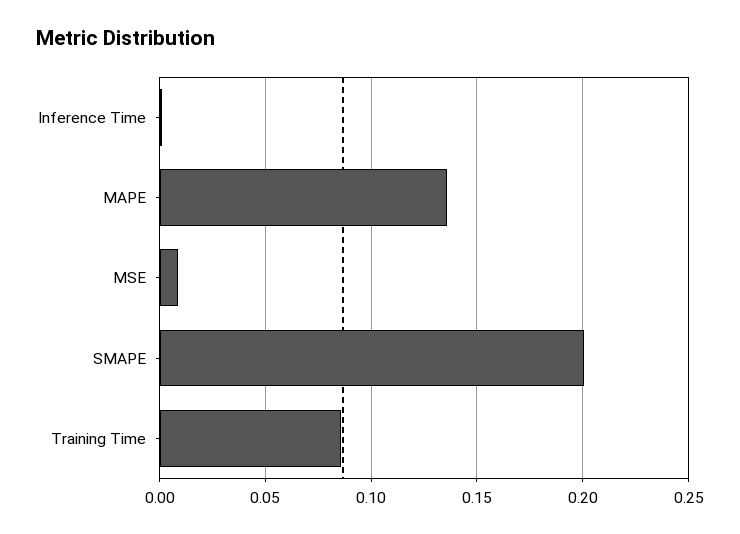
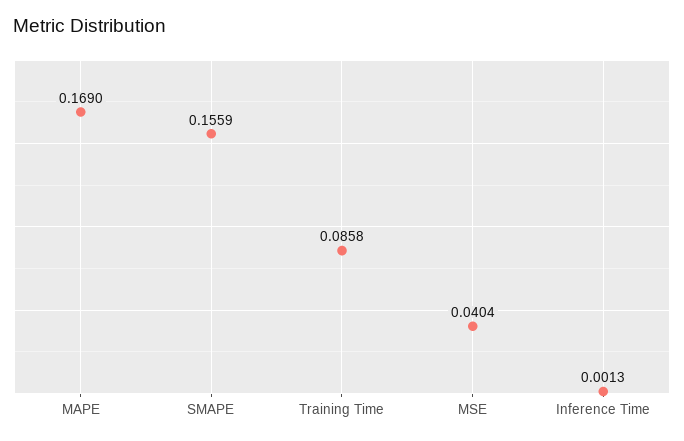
MAPE: 0.135 -> 0.169
MSE: 0.01 -> 0.0404
SMAPE: 0.2 -> 0.1559

